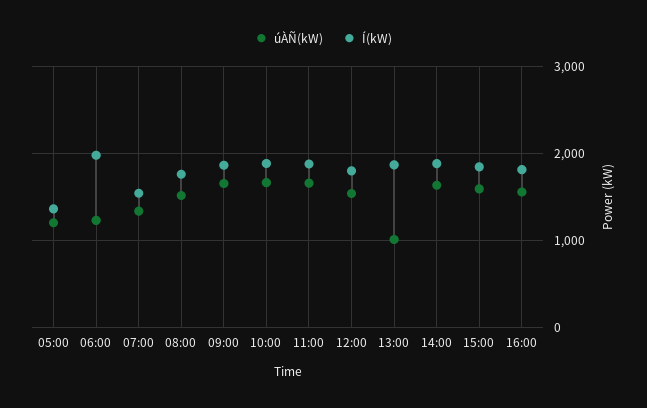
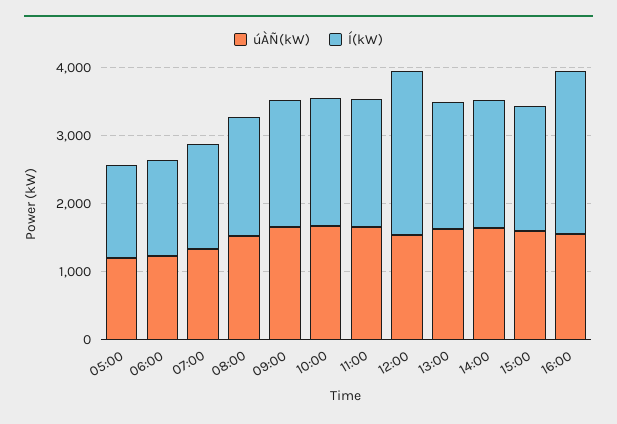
Í(kW), 06:00: 2000 -> 1400
Í(kW), 12:00: 1800 -> 2400
úÀÑ(kW), 13:00: 1000 -> 1600
Í(kW), 16:00: 1800 -> 2400

